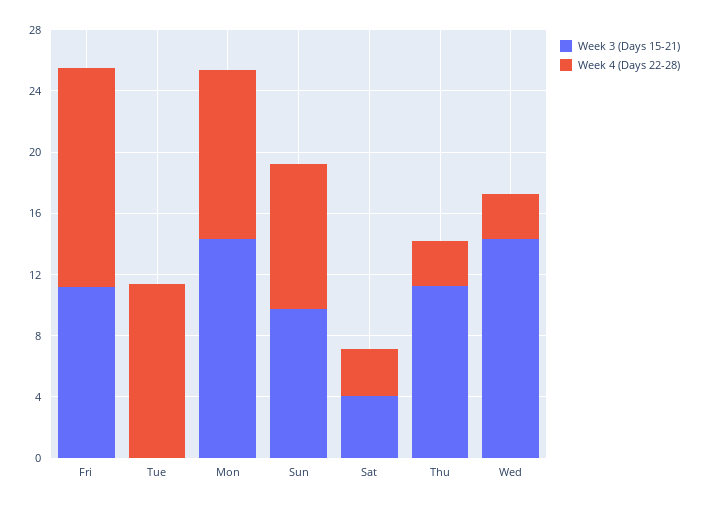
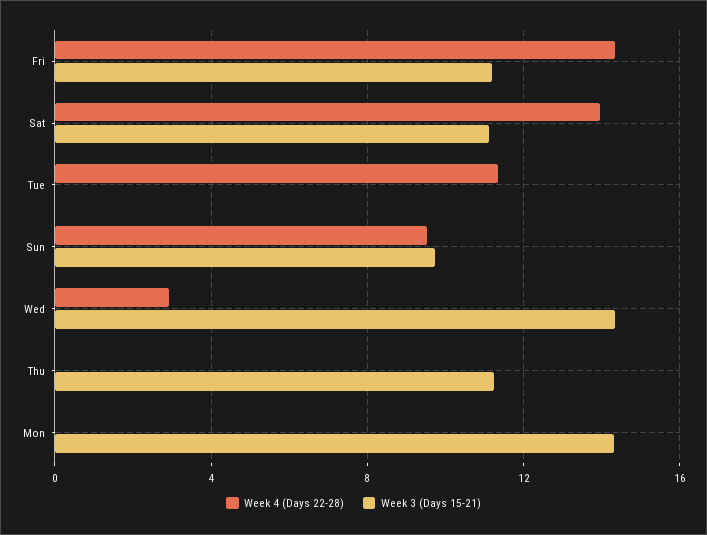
Week 4 (Days 22-28), Mon: 11 -> 0
Week 3 (Days 15-21), Sat: 4 -> 11
Week 4 (Days 22-28), Sat: 3 -> 14
Week 4 (Days 22-28), Thu: 3 -> 0

